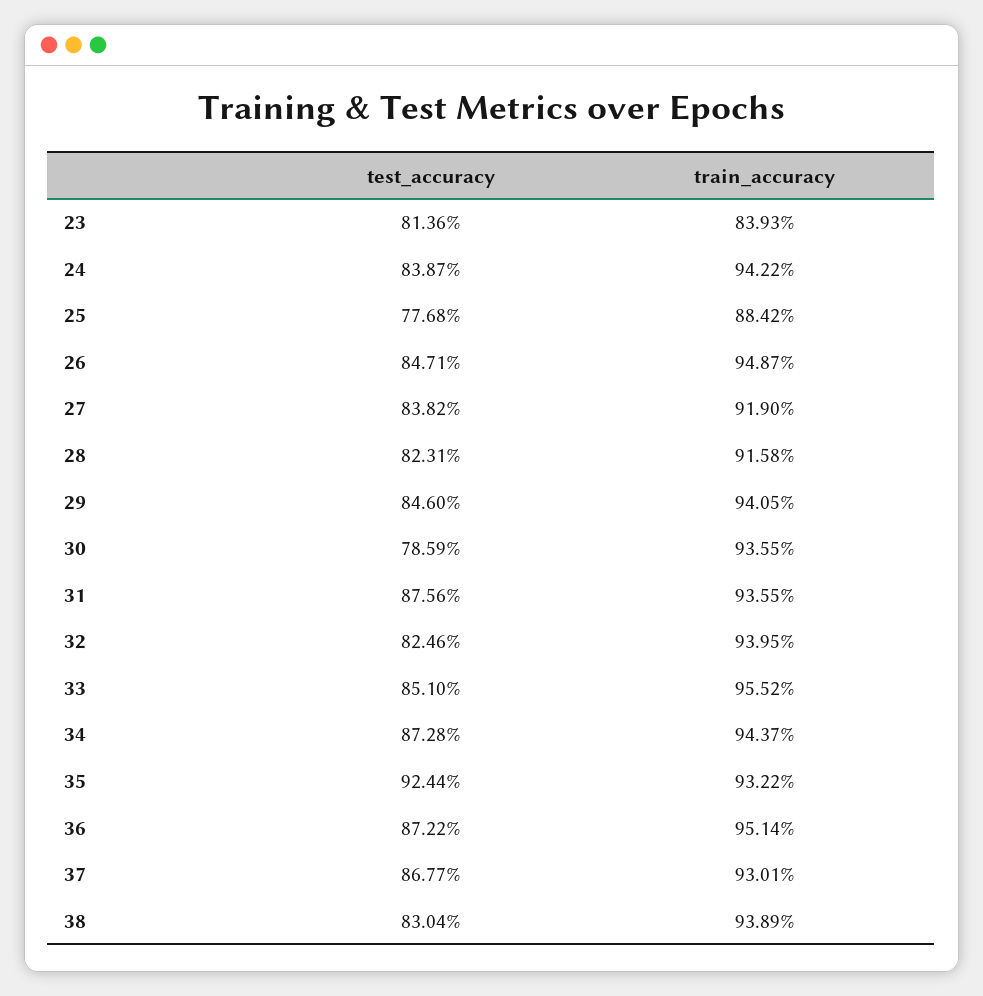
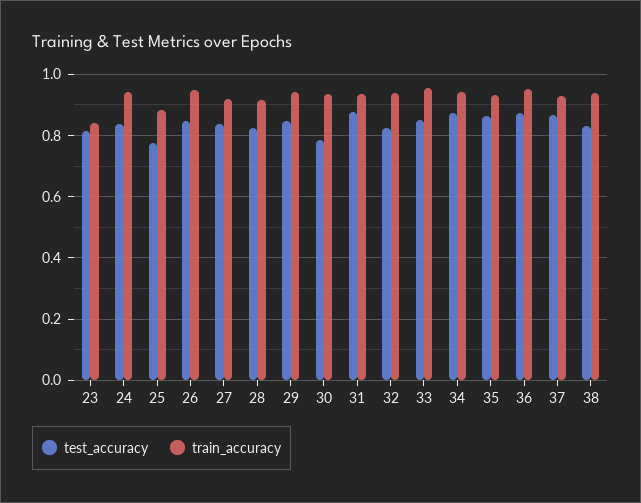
test_accuracy, 35: 0.9244 -> 0.86

